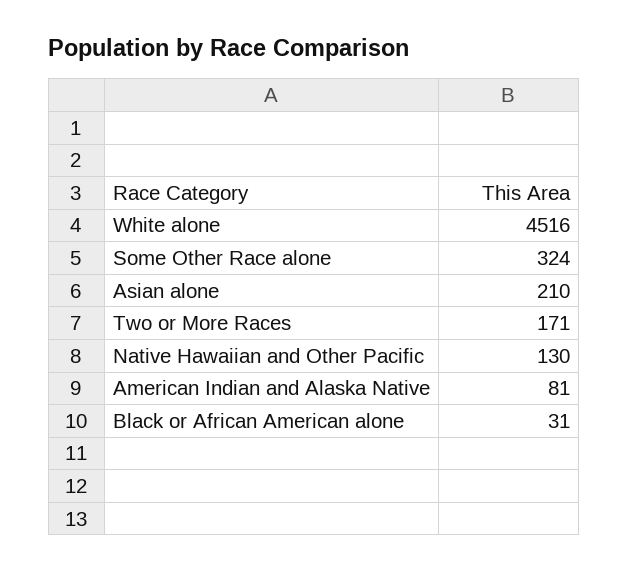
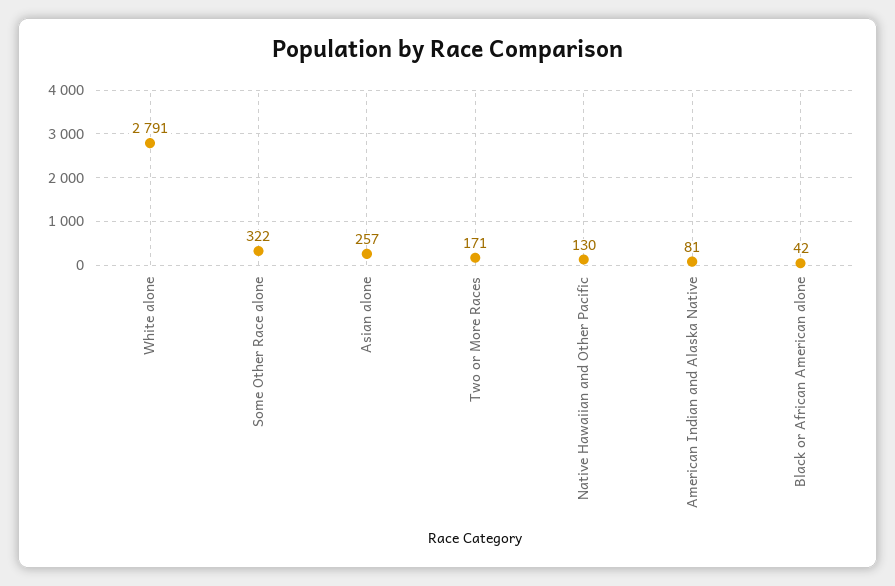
White alone: 4516 -> 2791
Some Other Race alone: 324 -> 322
Asian alone: 210 -> 257
Black or African American alone: 31 -> 42

